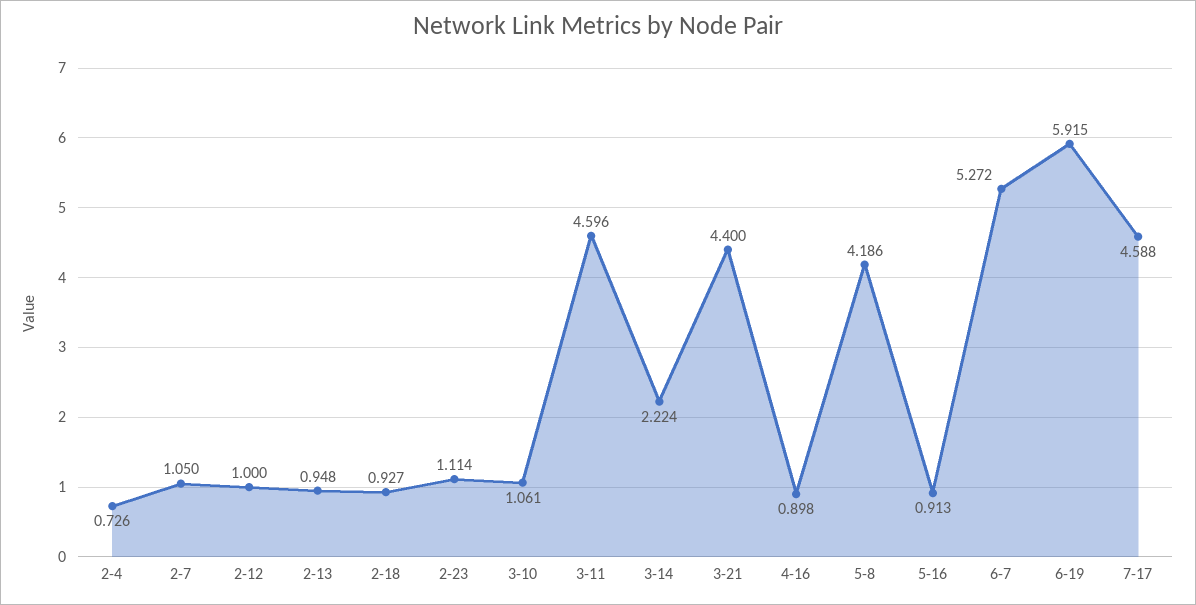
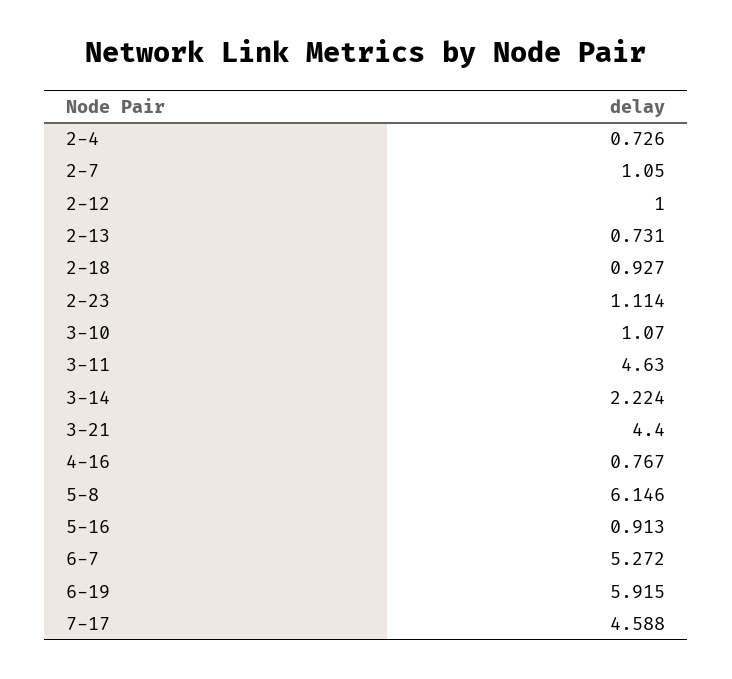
2-13: 0.948 -> 0.731
3-10: 1.061 -> 1.07
3-11: 4.596 -> 4.63
4-16: 0.898 -> 0.767
5-8: 4.186 -> 6.146

